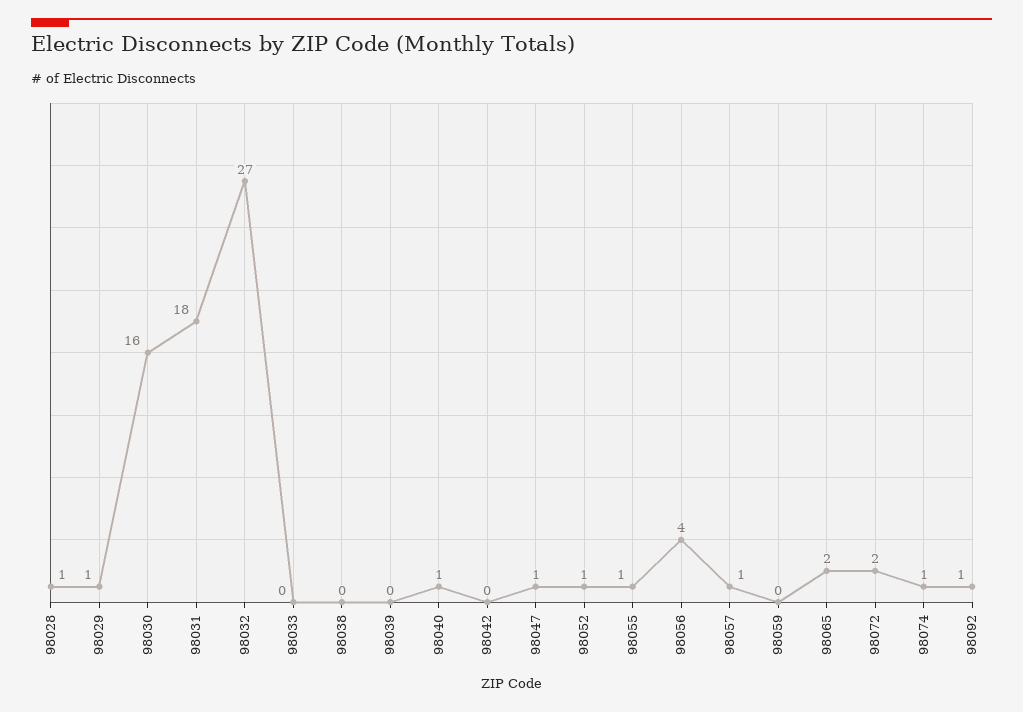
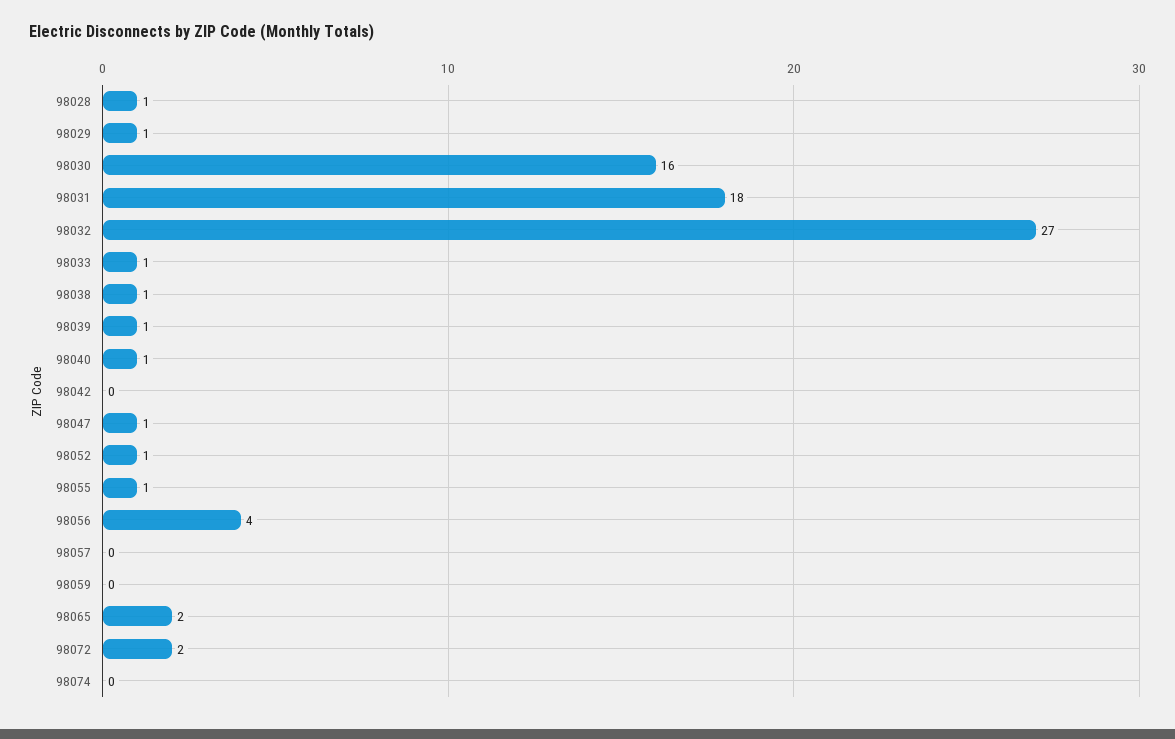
98033: 0 -> 1
98038: 0 -> 1
98039: 0 -> 1
98057: 1 -> 0
98074: 1 -> 0
98092: 1 -> none

